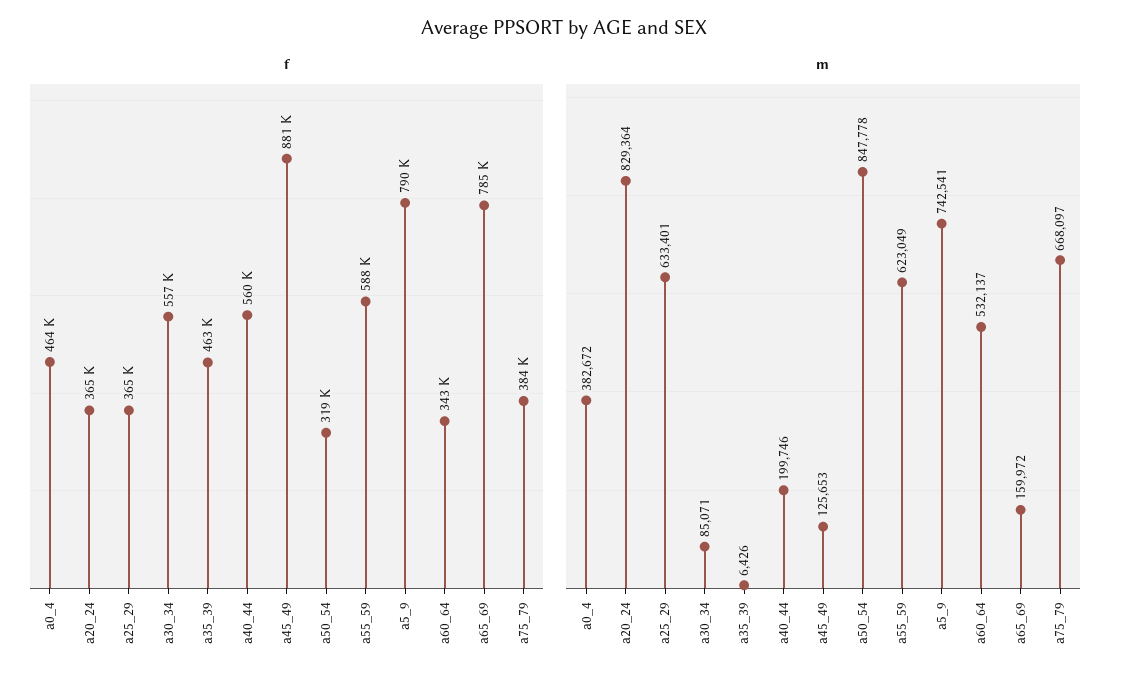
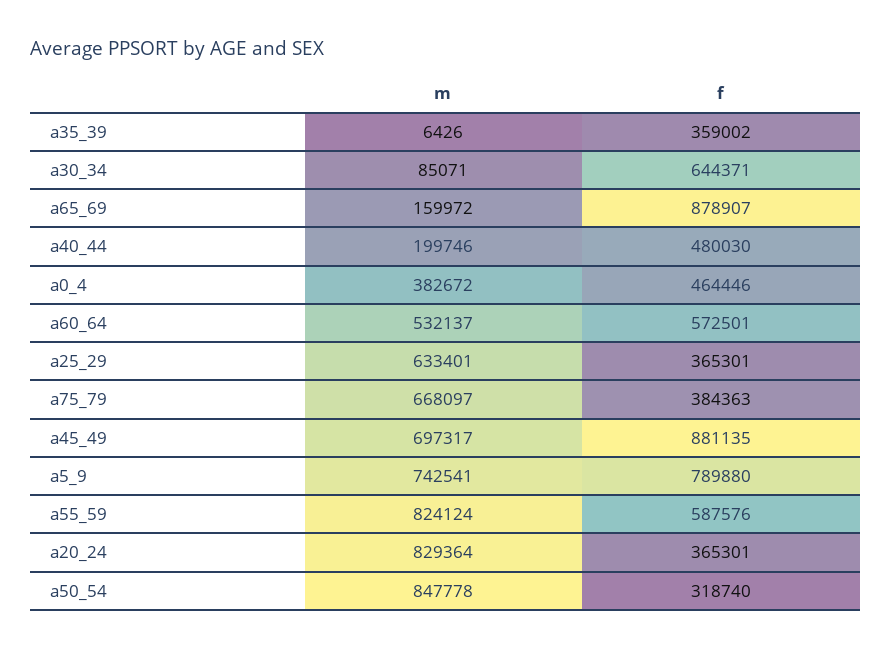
f, a30_34: 557000 -> 644371
f, a35_39: 463000 -> 359002
f, a40_44: 560000 -> 480030
f, a60_64: 343000 -> 572501
f, a65_69: 785000 -> 878907
m, a45_49: 125653 -> 697317
m, a55_59: 623049 -> 824124

